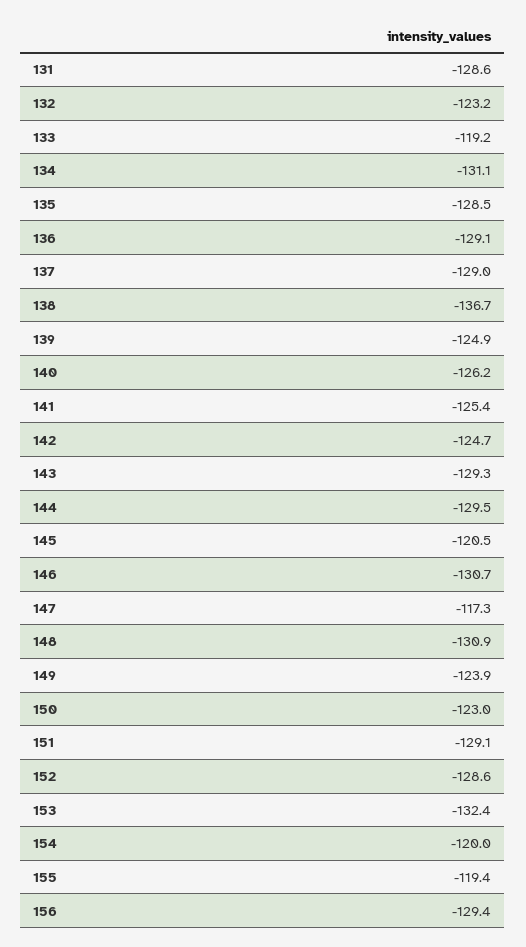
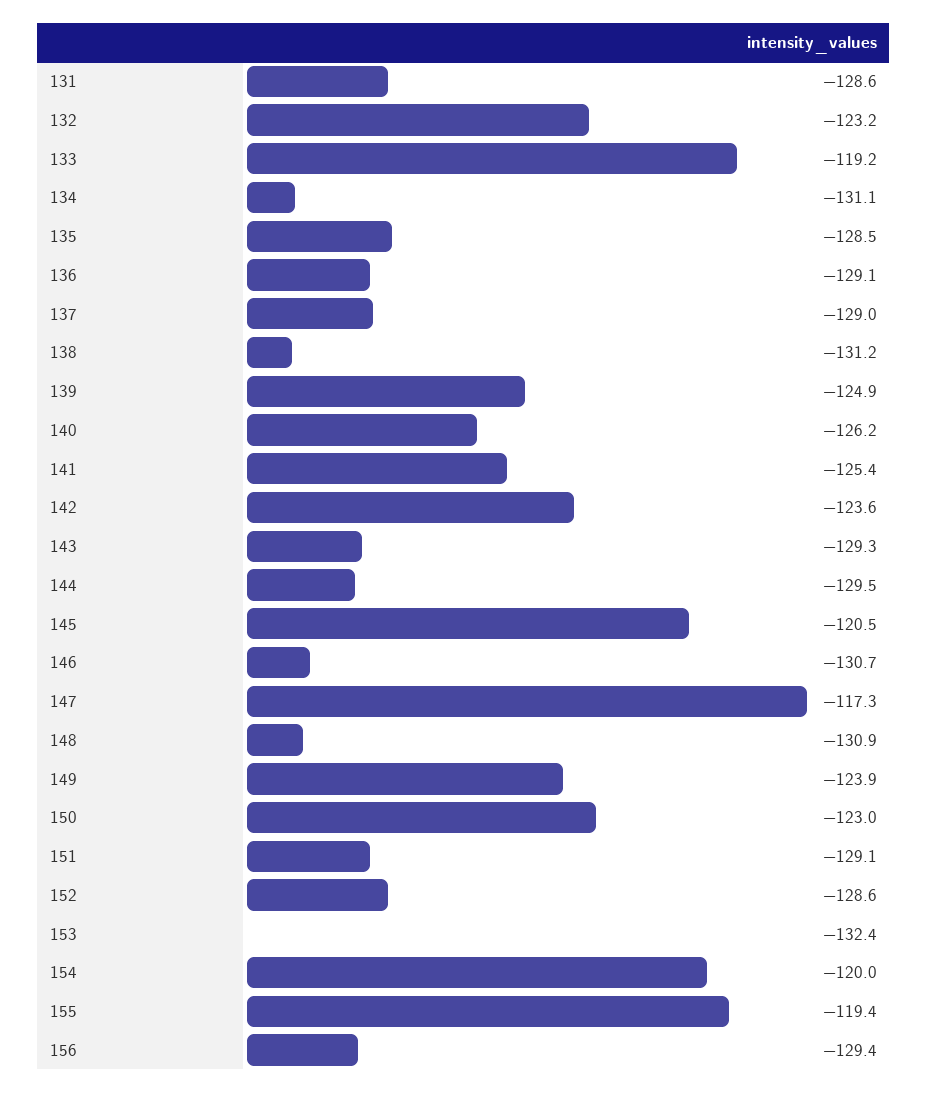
138: -136.7 -> -131.2
142: -124.7 -> -123.6

